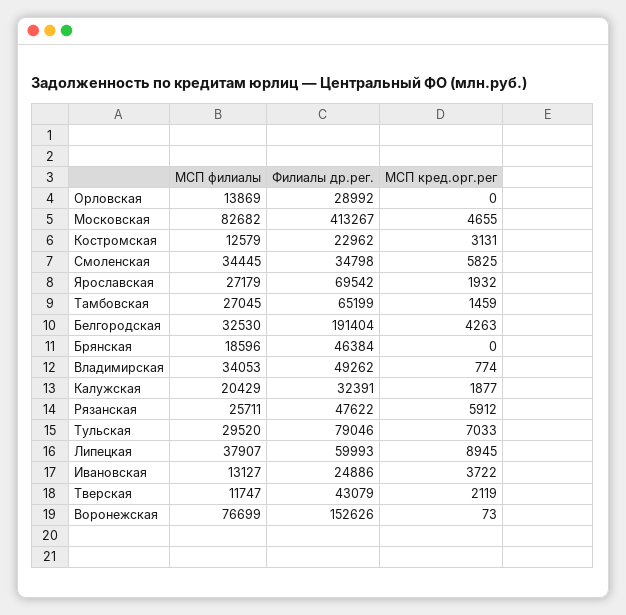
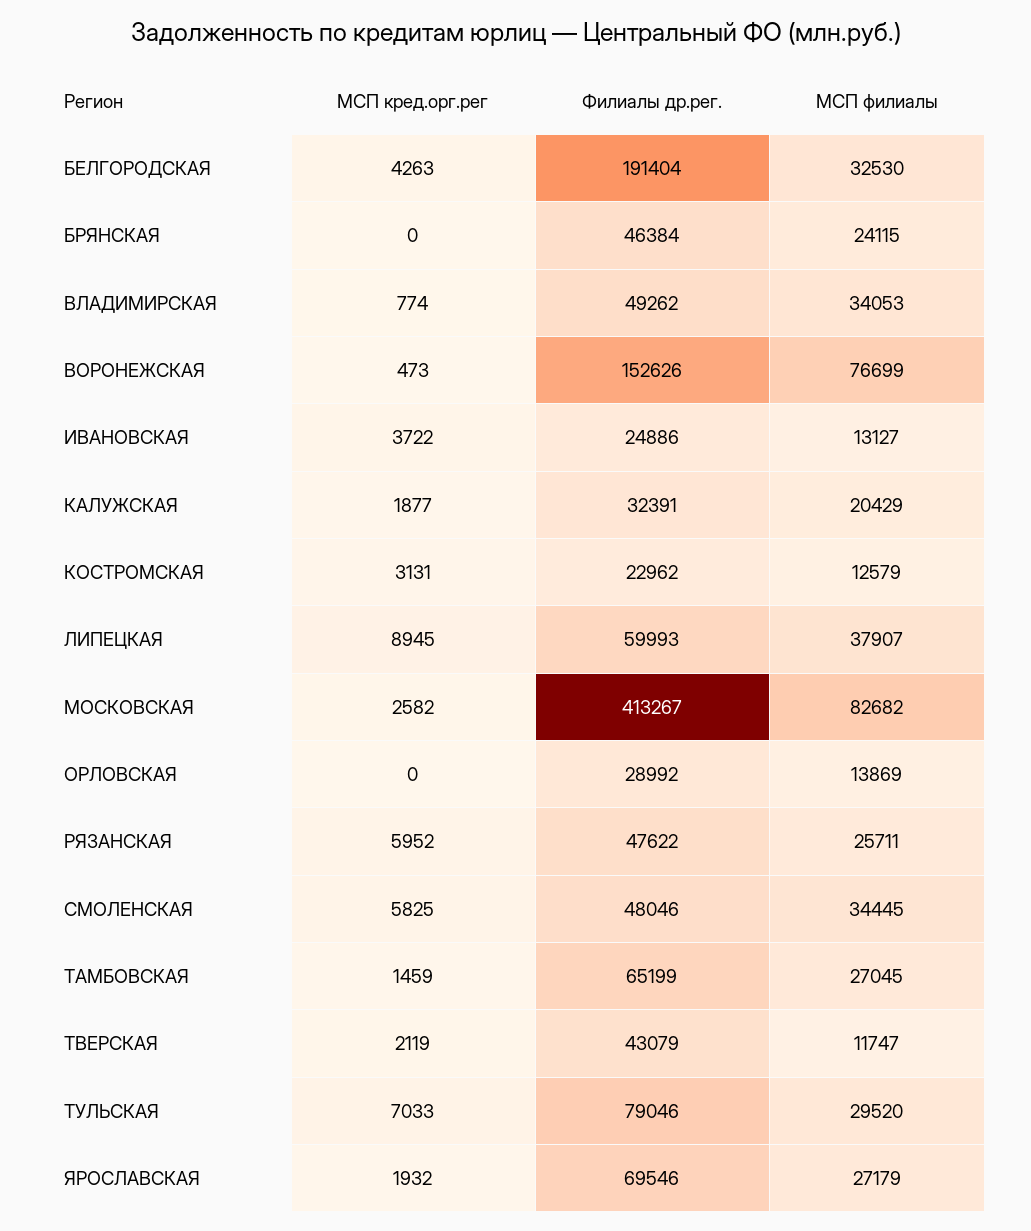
МСП кред.орг.рег, Московская: 4655 -> 2582
Филиалы др.рег., Смоленская: 34798 -> 48046
Филиалы др.рег., Ярославская: 69542 -> 69546
МСП филиалы, Брянская: 18596 -> 24115
МСП кред.орг.рег, Рязанская: 5912 -> 5952
МСП кред.орг.рег, Воронежская: 73 -> 473

